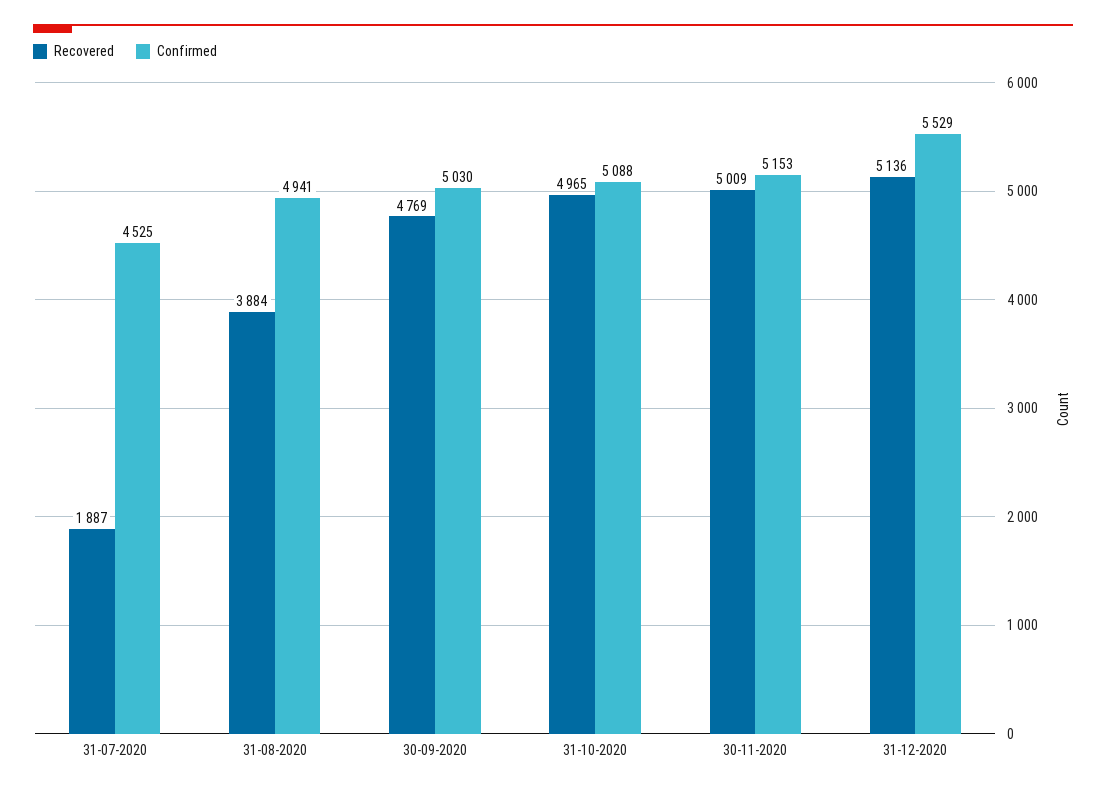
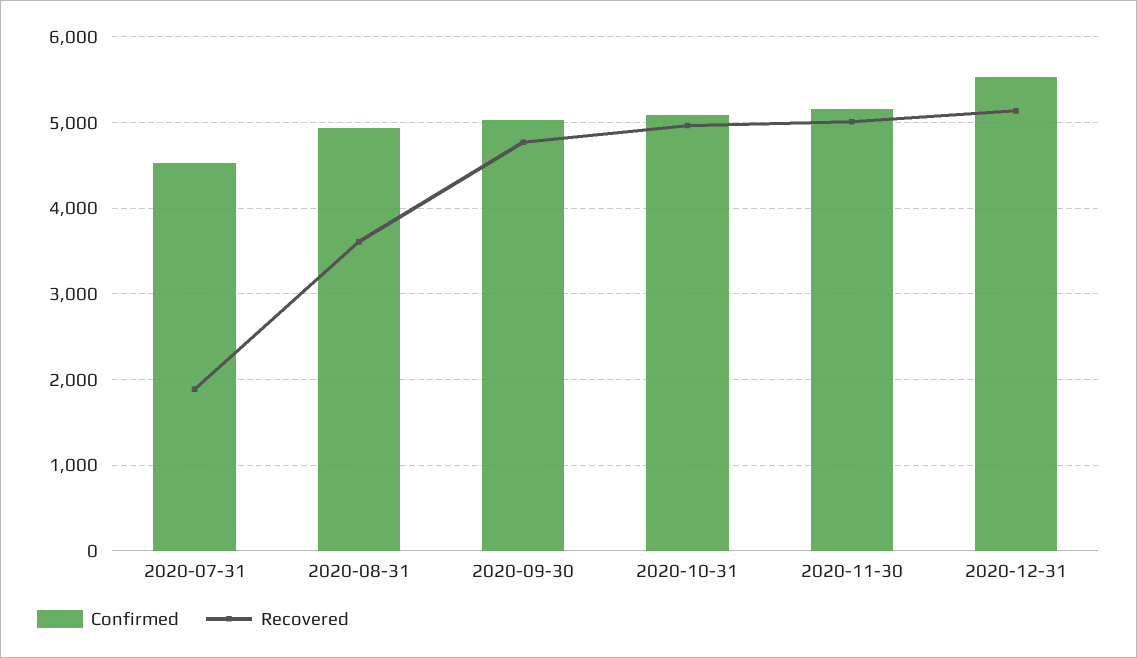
Recovered, 31-08-2020: 3884 -> 3600

